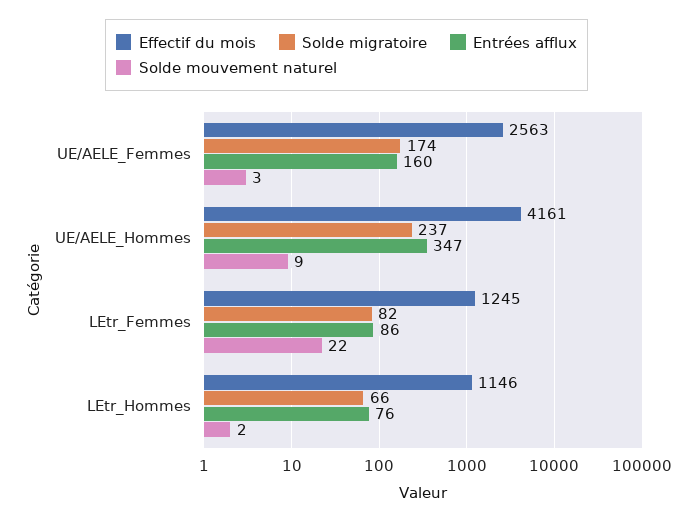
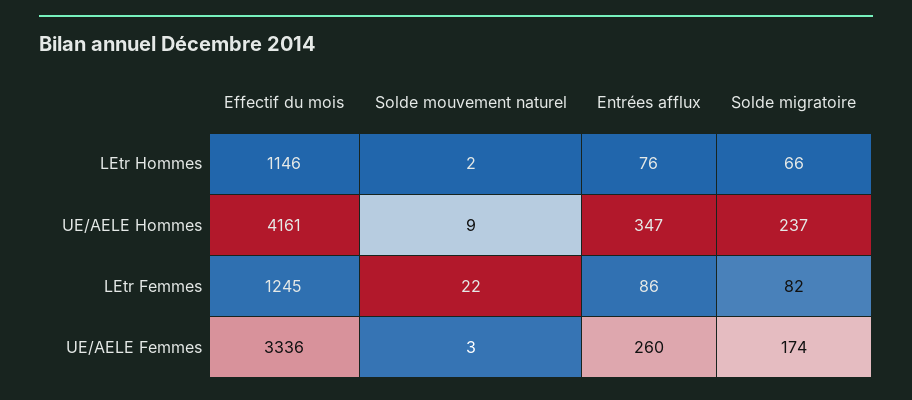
Effectif du mois, UE/AELE_Femmes: 2563 -> 3336
Entrées afflux, UE/AELE_Femmes: 160 -> 260

